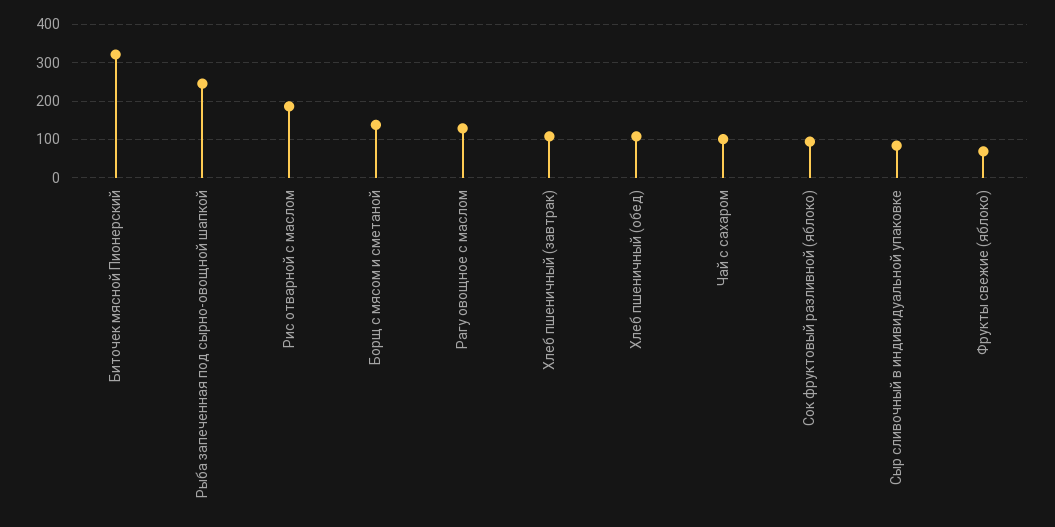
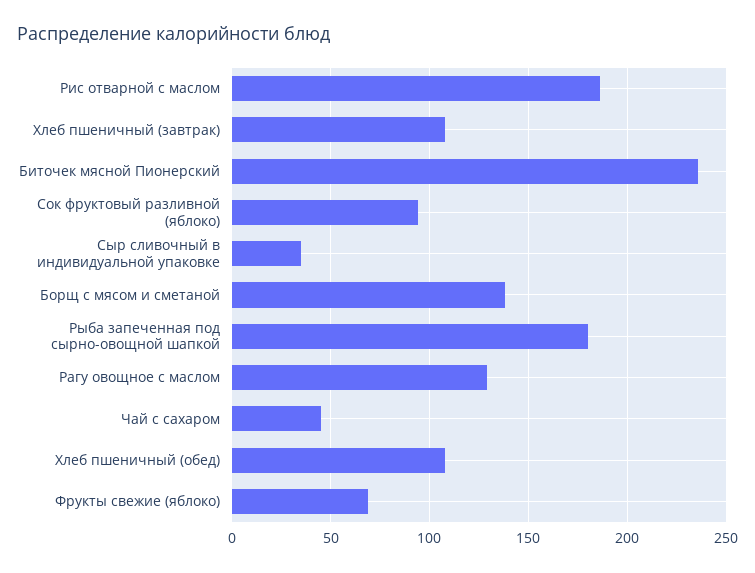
Биточек мясной Пионерский: 320 -> 235
Рыба запеченная под сырно-овощной шапкой: 240 -> 180
Чай с сахаром: 100 -> 45
Сыр сливочный в индивидуальной упаковке: 80 -> 35

